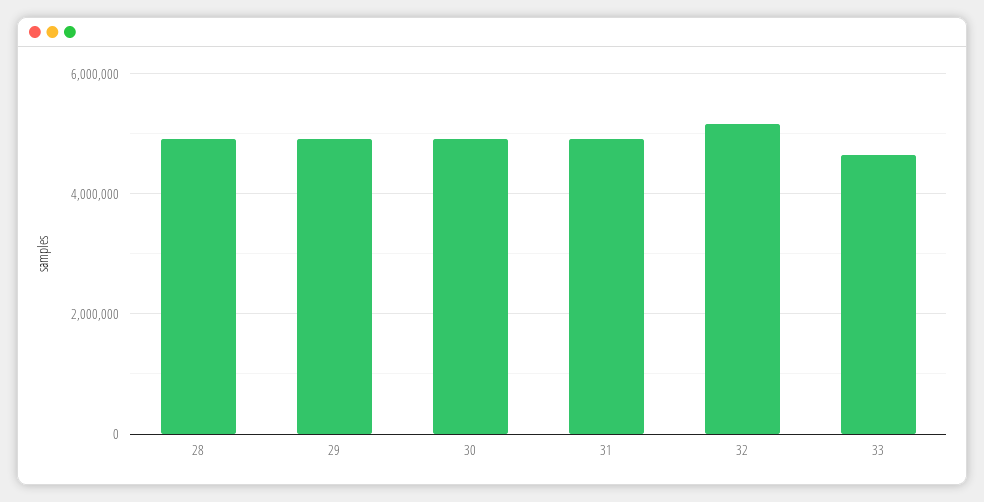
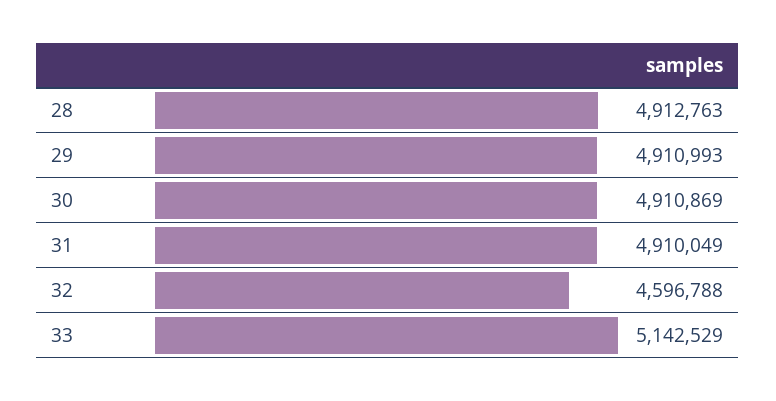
32: 5200000 -> 4596788
33: 4600000 -> 5142529

